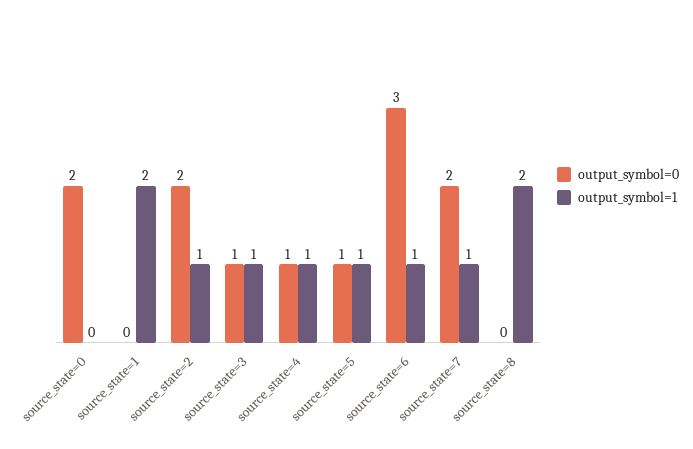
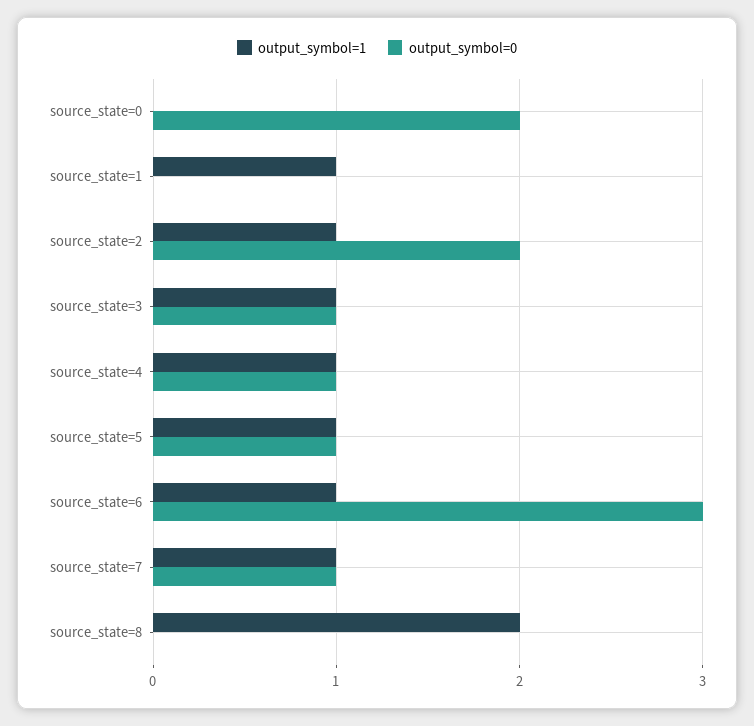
output_symbol=1, source_state=1: 2 -> 1
output_symbol=0, source_state=7: 2 -> 1

